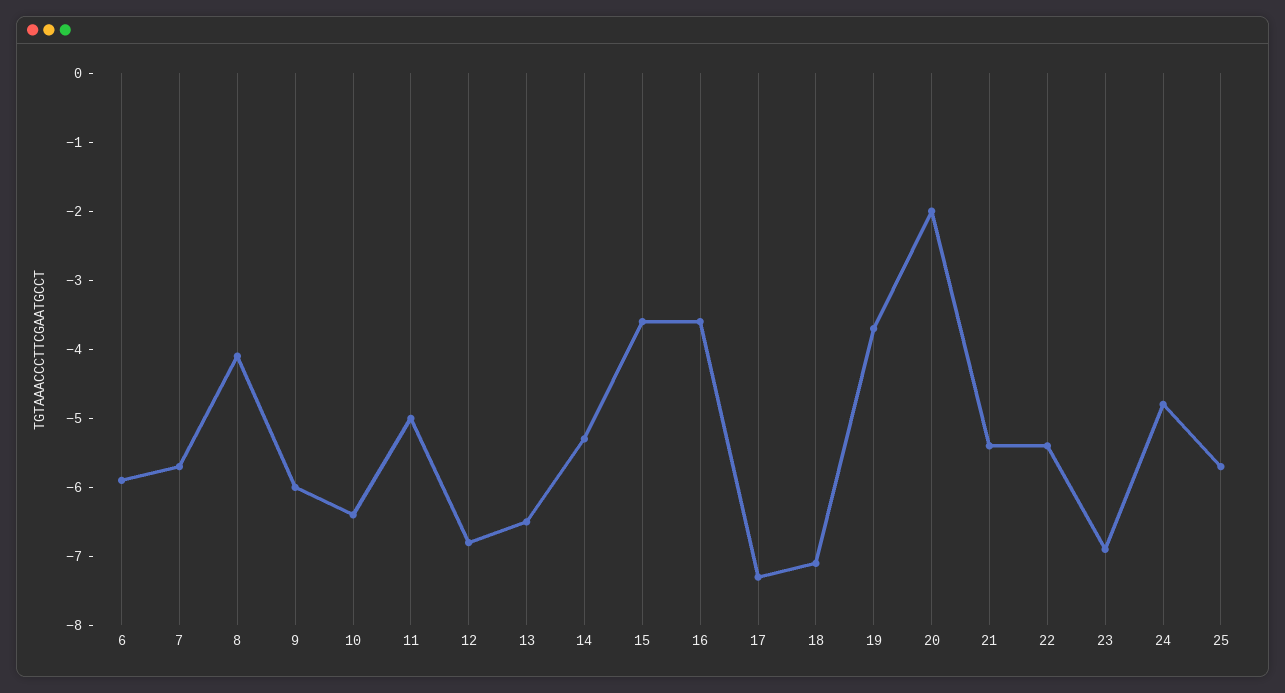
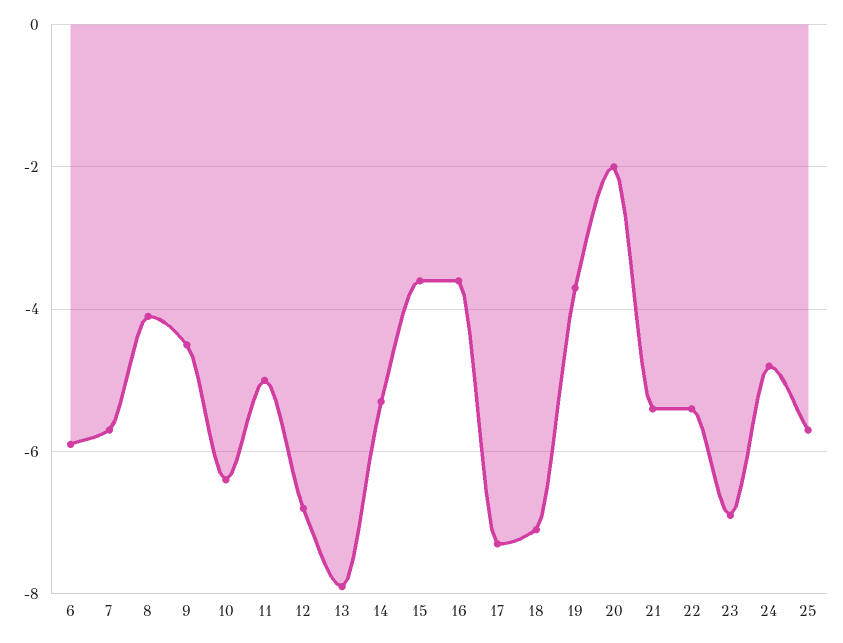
9: -6 -> -4.5
13: -6.5 -> -8

